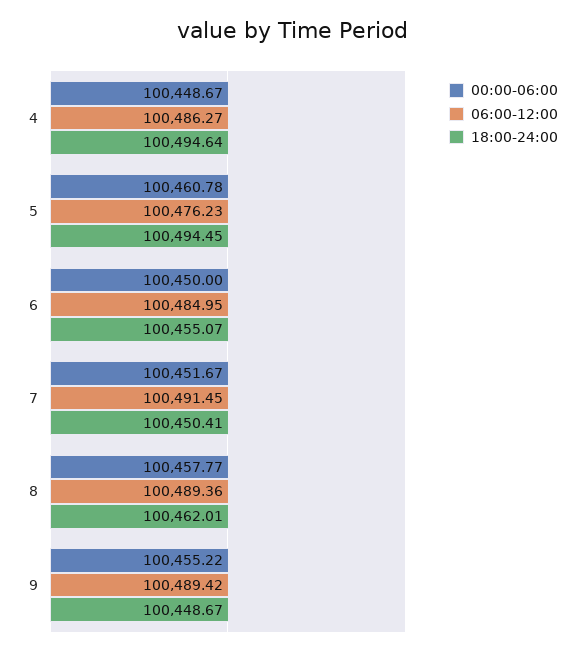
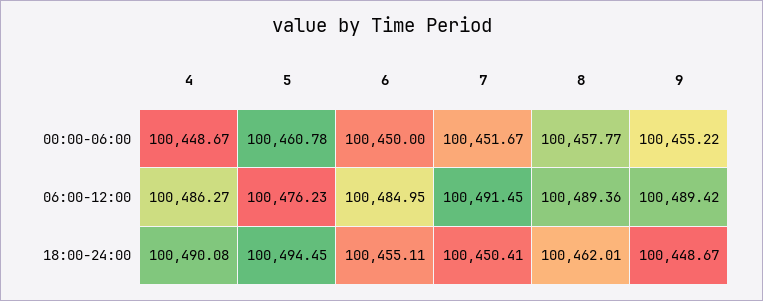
18:00-24:00, 4: 100494.64 -> 100490.08
18:00-24:00, 6: 100455.07 -> 100455.11

